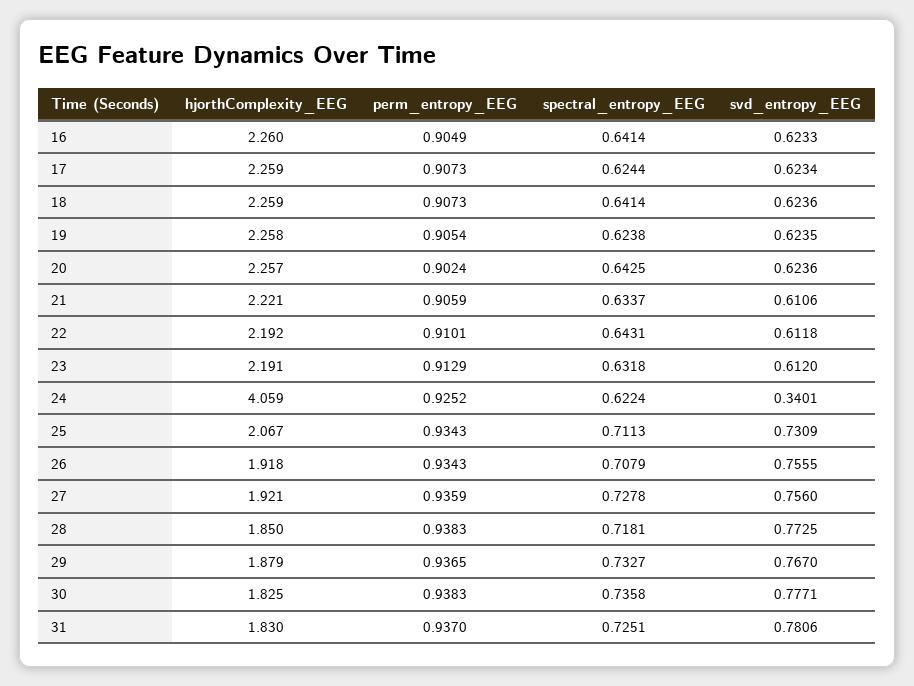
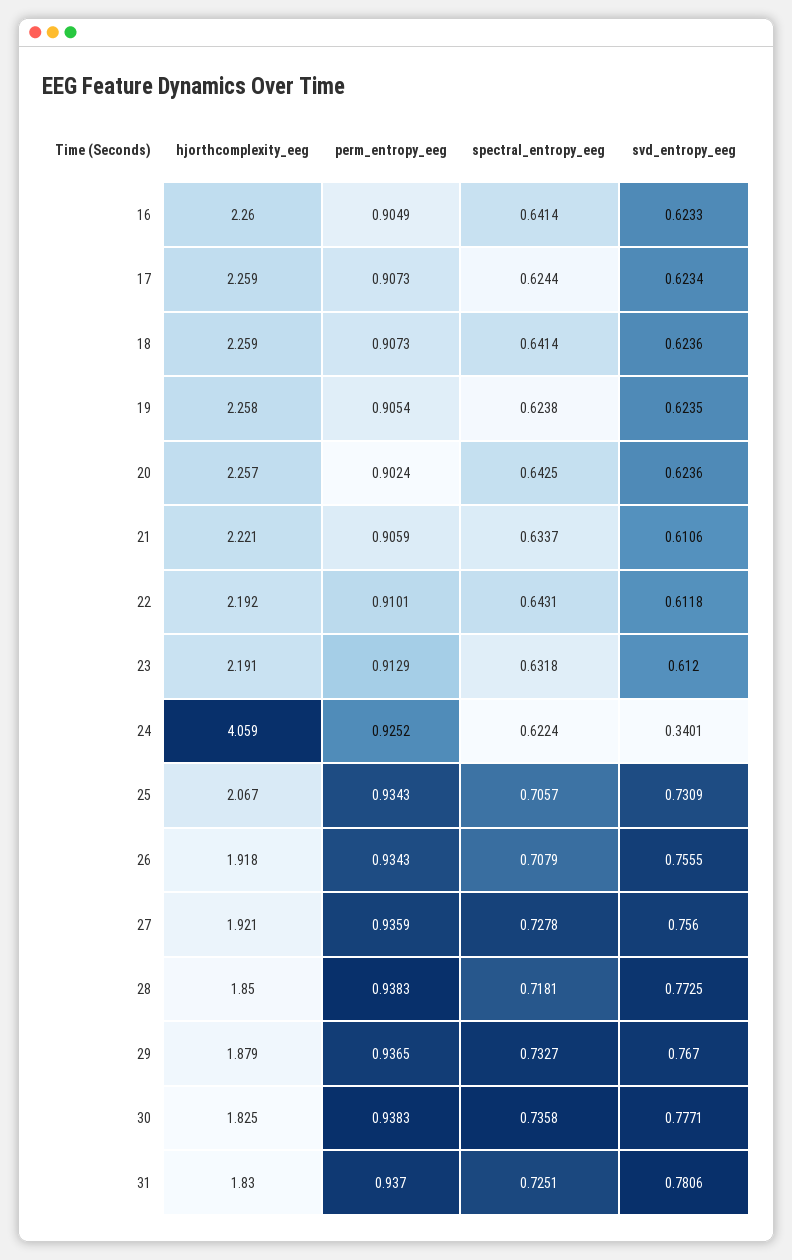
spectral_entropy_EEG, 25: 0.7113 -> 0.7057

